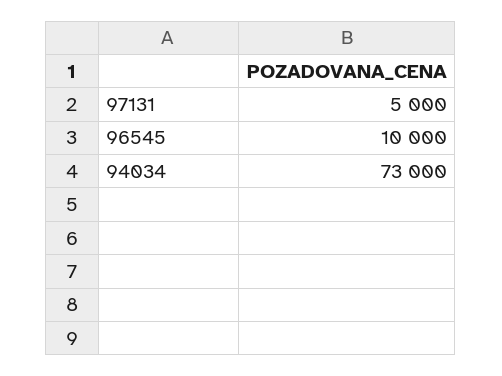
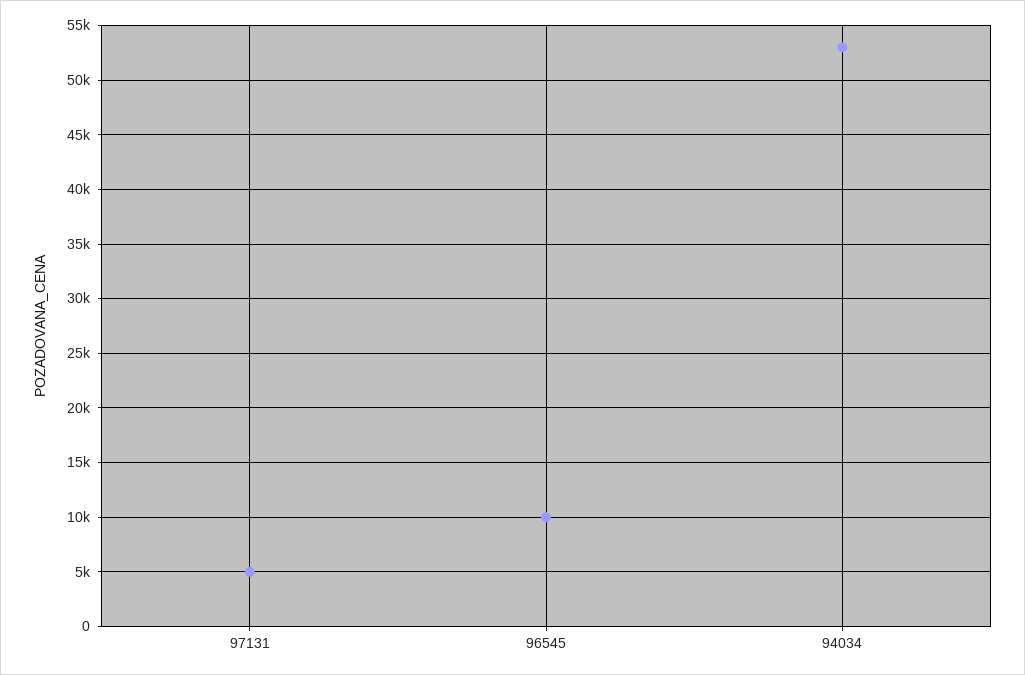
94034: 73000 -> 53000

